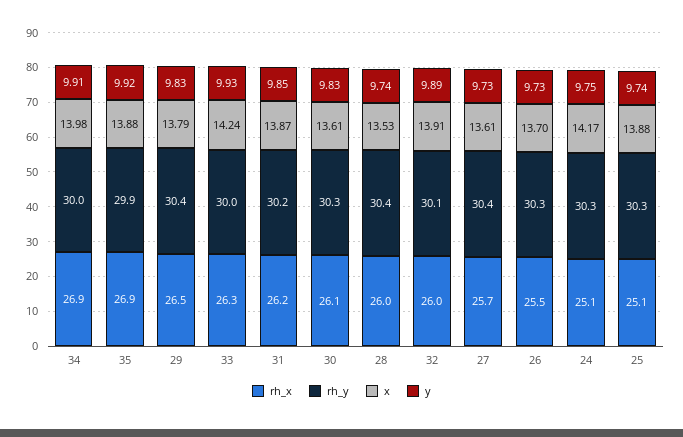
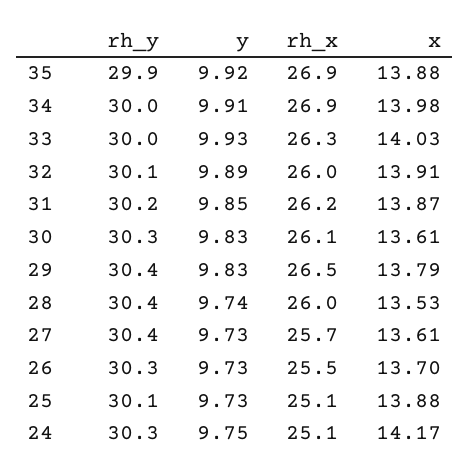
x, 33: 14.24 -> 14.03
rh_y, 25: 30.3 -> 30.1
y, 25: 9.74 -> 9.73

